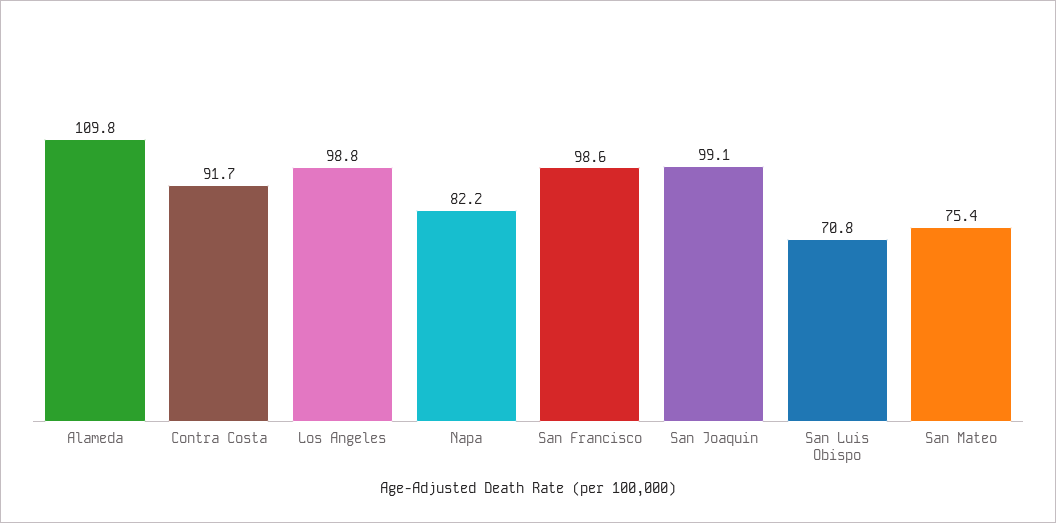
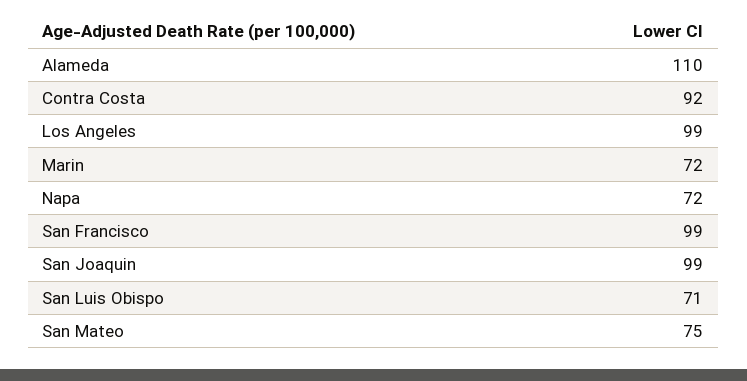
Napa: 82.2 -> 72
Marin: none -> 72

